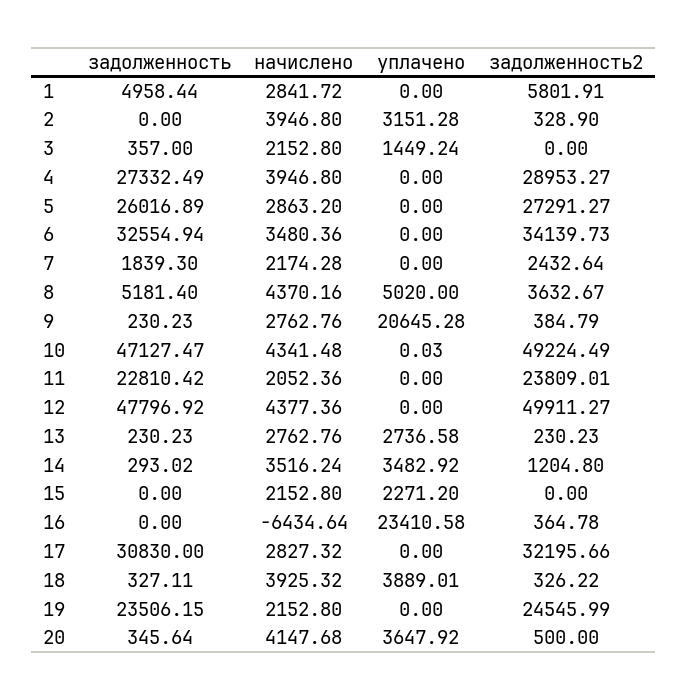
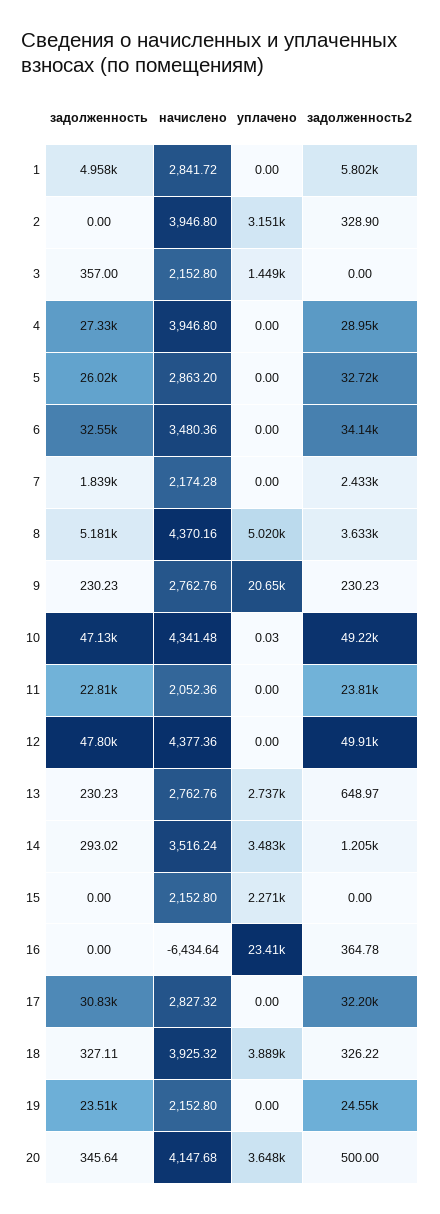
задолженность2, 5: 27291.27 -> 32720
задолженность2, 9: 384.79 -> 230.23
задолженность2, 13: 230.23 -> 648.97

